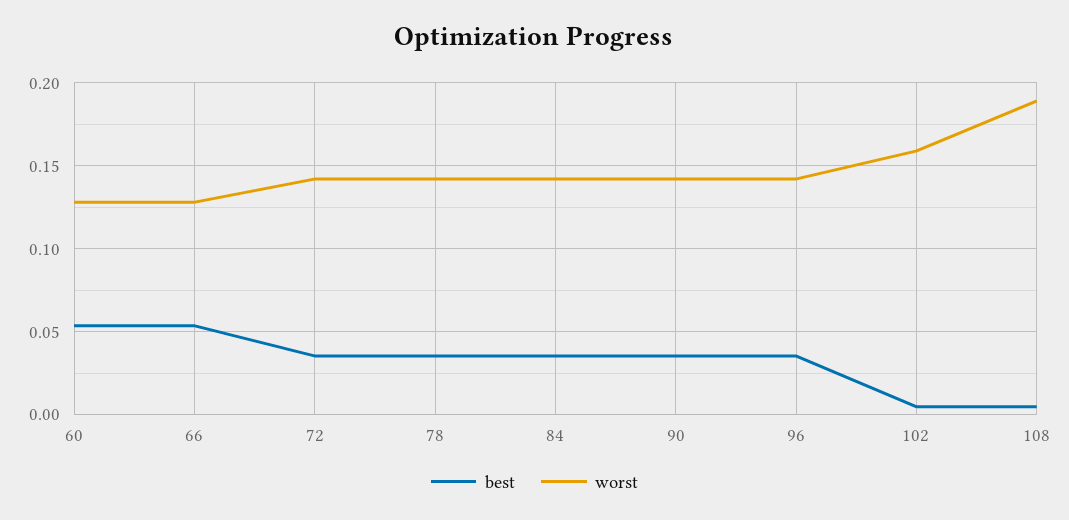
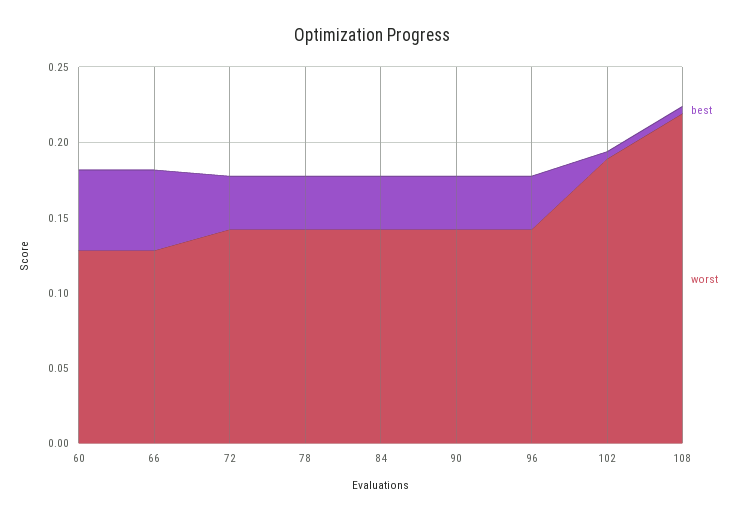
worst, 102: 0.16 -> 0.19
worst, 108: 0.19 -> 0.22

